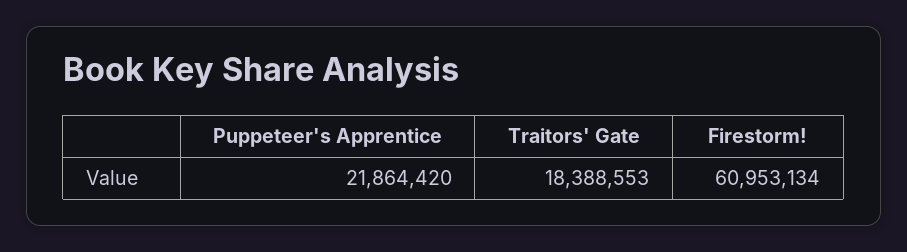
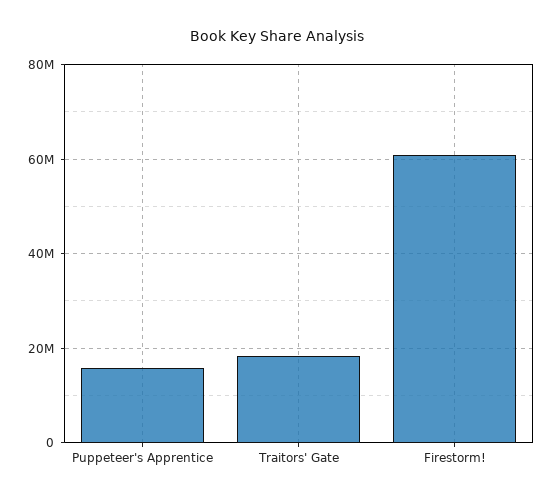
Puppeteer's Apprentice: 21864420 -> 16000000

